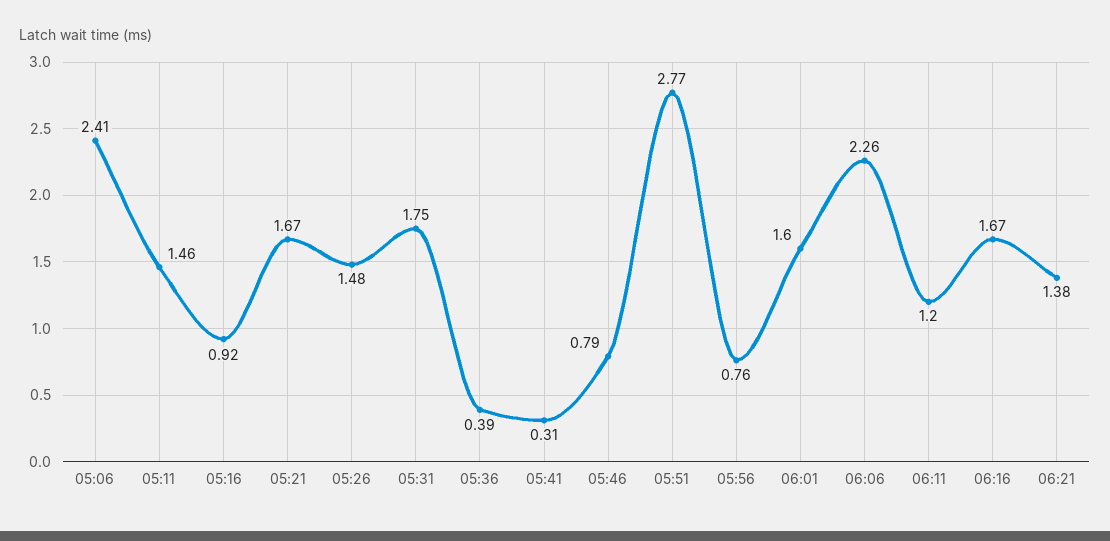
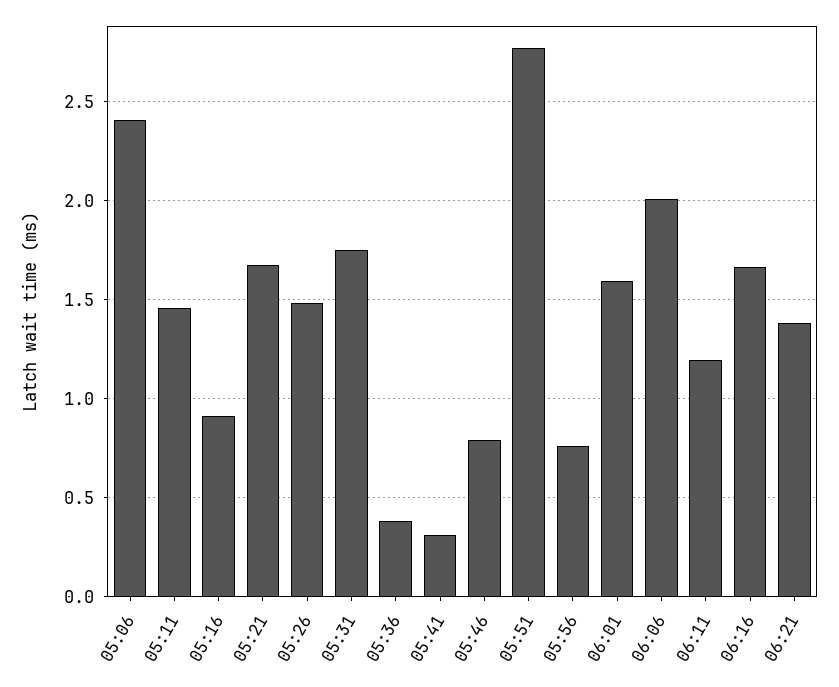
06:06: 2.26 -> 2

